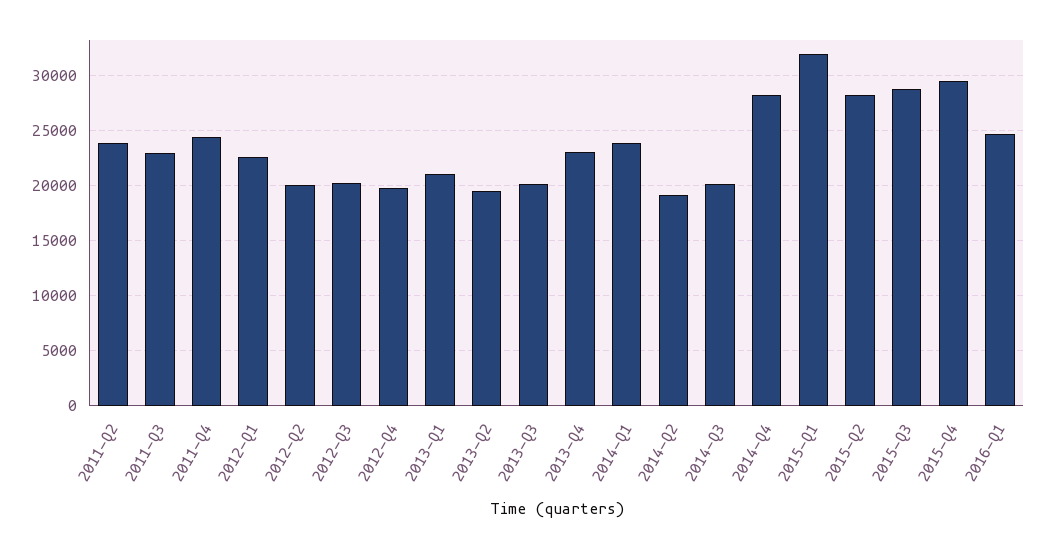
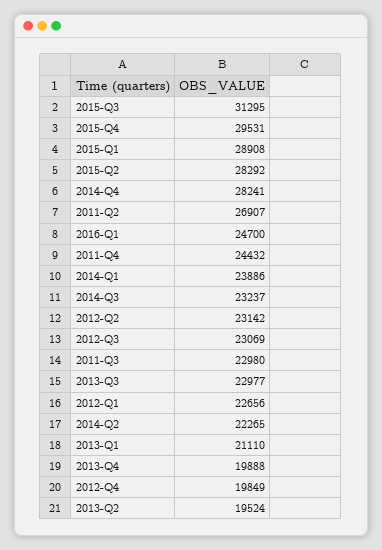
2011-Q2: 24000 -> 26907
2012-Q2: 20000 -> 23142
2012-Q3: 20000 -> 23069
2013-Q3: 20000 -> 22977
2013-Q4: 23000 -> 19888
2014-Q2: 19000 -> 22265
2014-Q3: 20000 -> 23237
2015-Q1: 32000 -> 28908
2015-Q3: 29000 -> 31295

